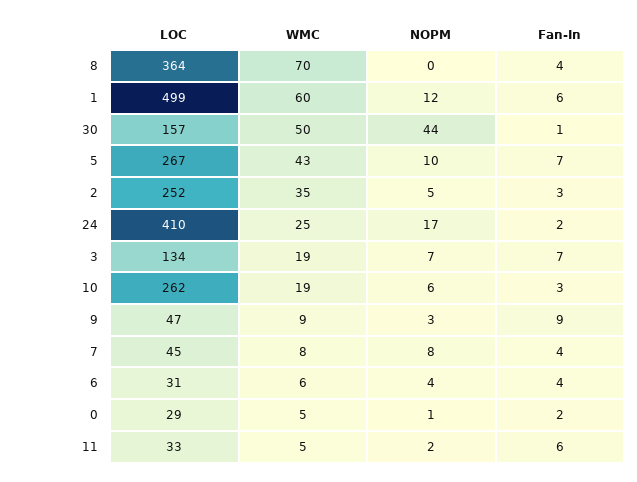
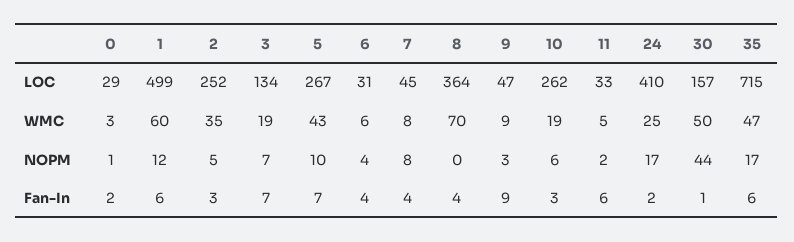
WMC, 0: 5 -> 3
LOC, 35: none -> 715
WMC, 35: none -> 47
NOPM, 35: none -> 17
Fan-In, 35: none -> 6

